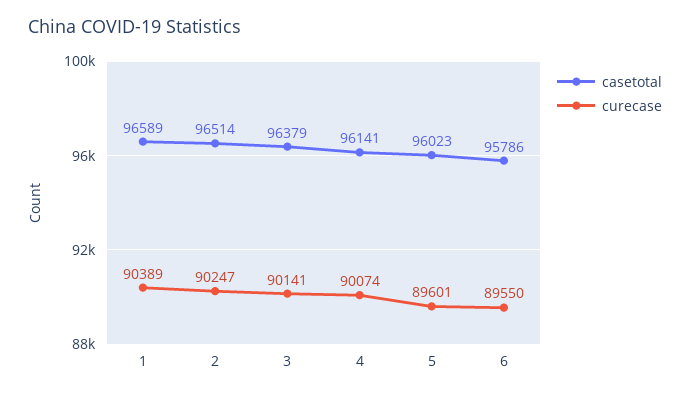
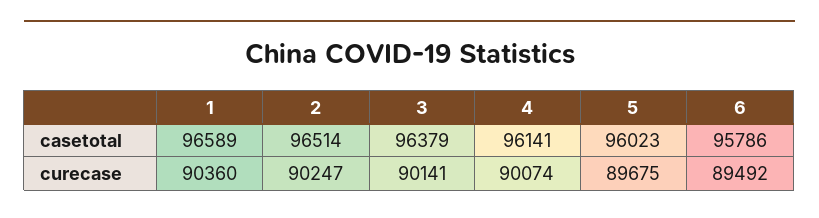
curecase, 1: 90389 -> 90360
curecase, 5: 89601 -> 89675
curecase, 6: 89550 -> 89492

